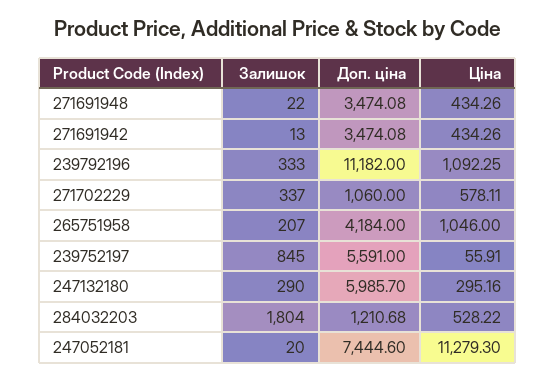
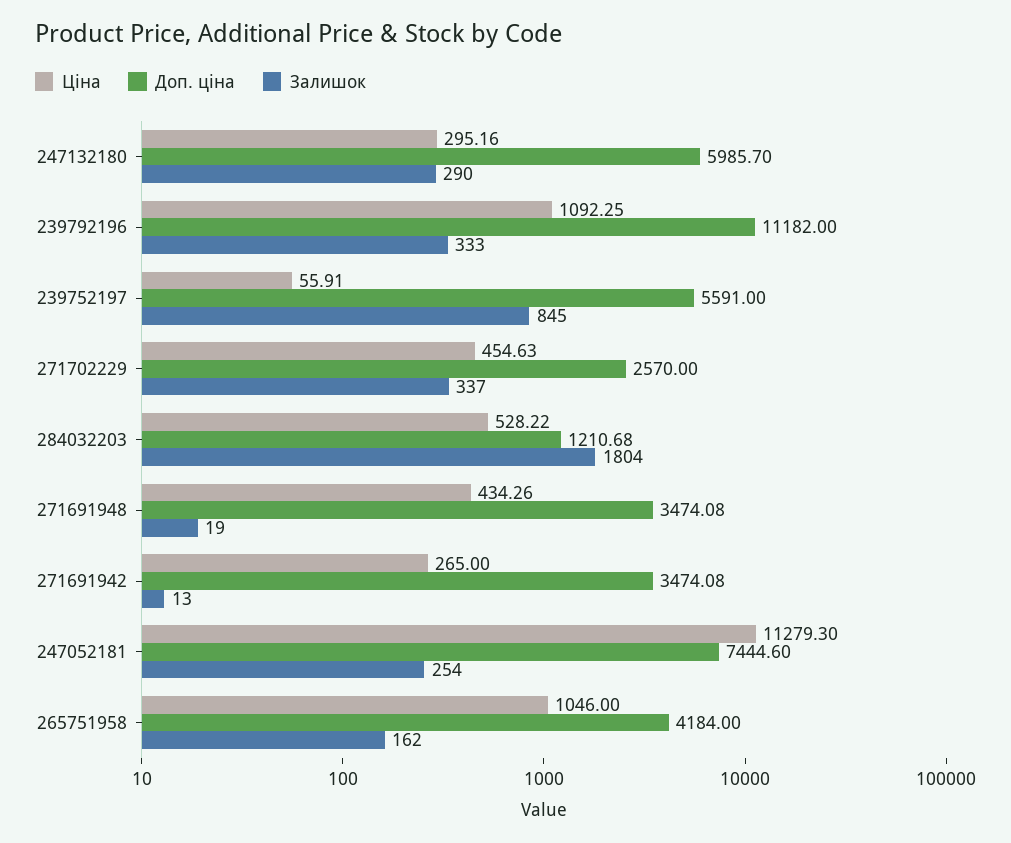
Залишок, 271691948: 22 -> 19
Ціна, 271691942: 434.26 -> 265
Доп. ціна, 271702229: 1060 -> 2570
Ціна, 271702229: 578.11 -> 454.63
Залишок, 265751958: 207 -> 162
Залишок, 247052181: 20 -> 254

